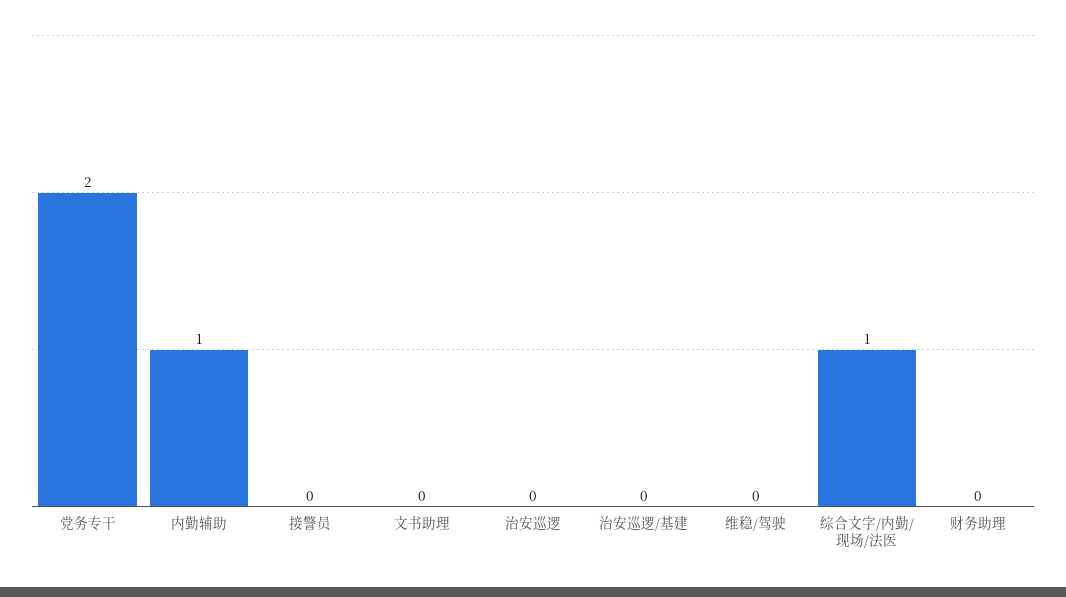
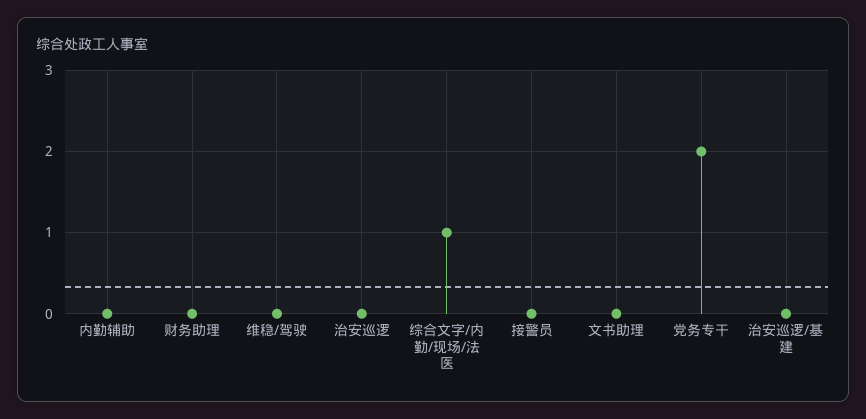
内勤辅助: 1 -> 0

